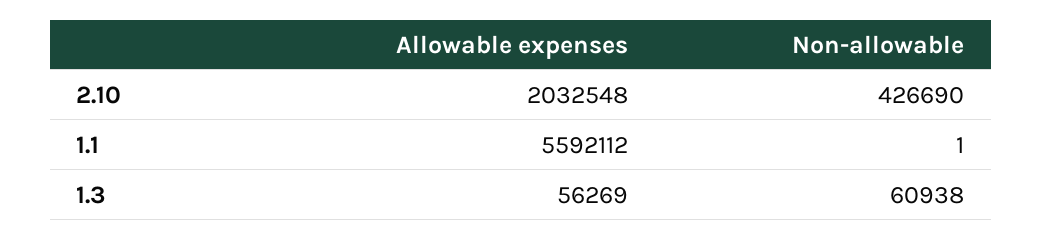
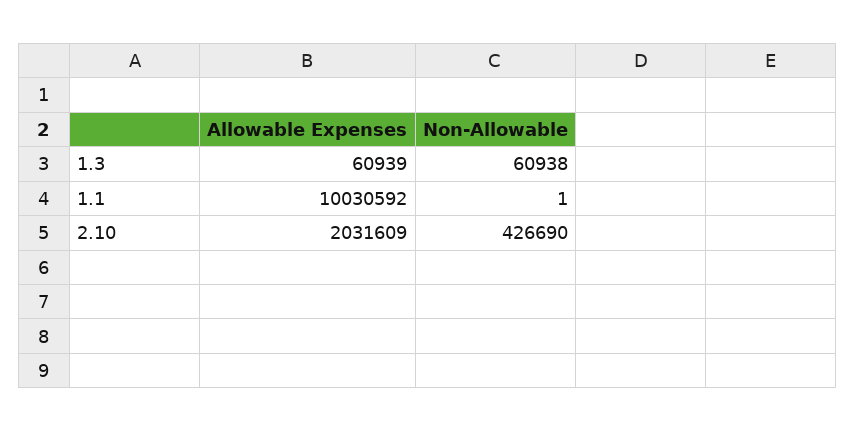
Allowable expenses, 2.10: 2032548 -> 2031609
Allowable expenses, 1.1: 5592112 -> 10030592
Allowable expenses, 1.3: 56269 -> 60939

